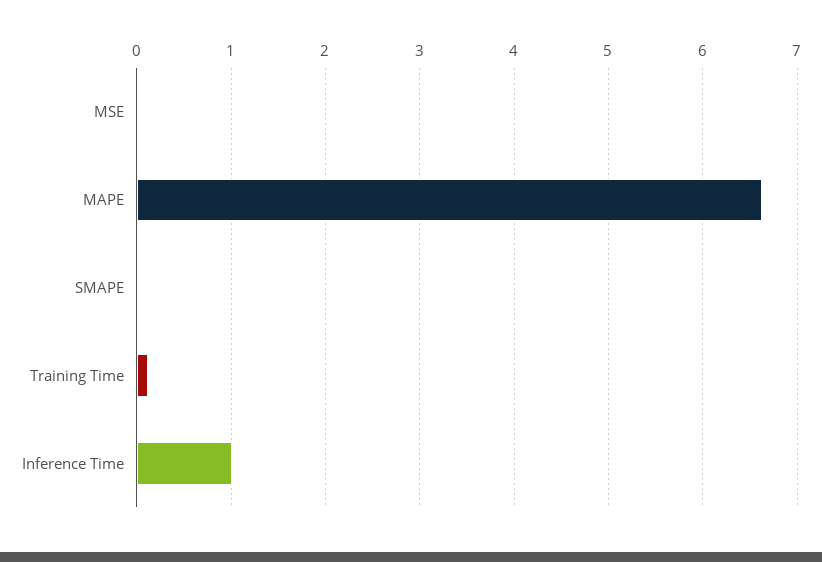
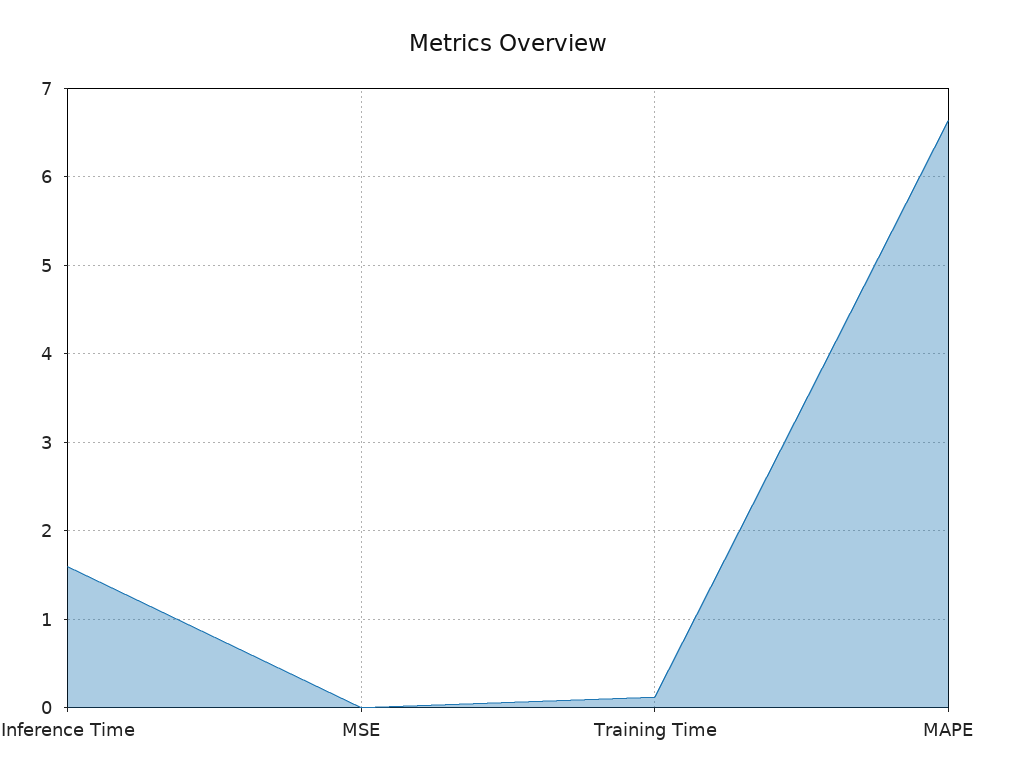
SMAPE: 0 -> none
Inference Time: 1 -> 1.6

